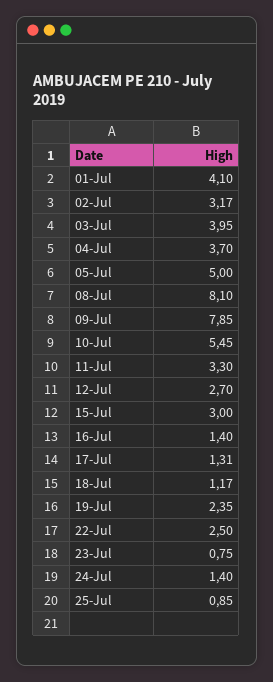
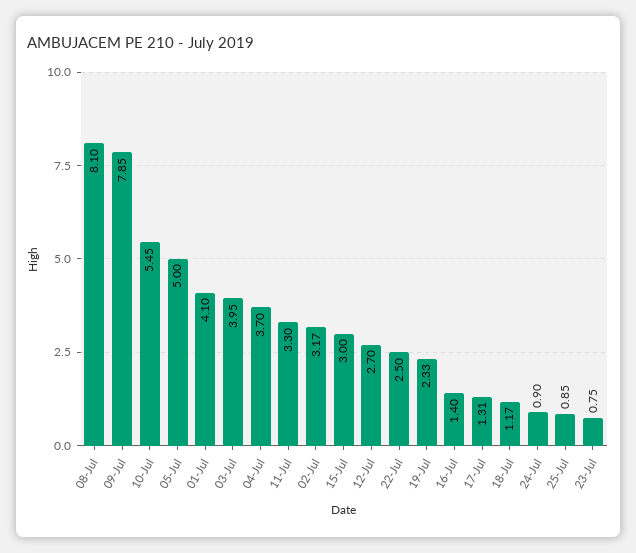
19-Jul: 2.35 -> 2.33
24-Jul: 1.4 -> 0.9

